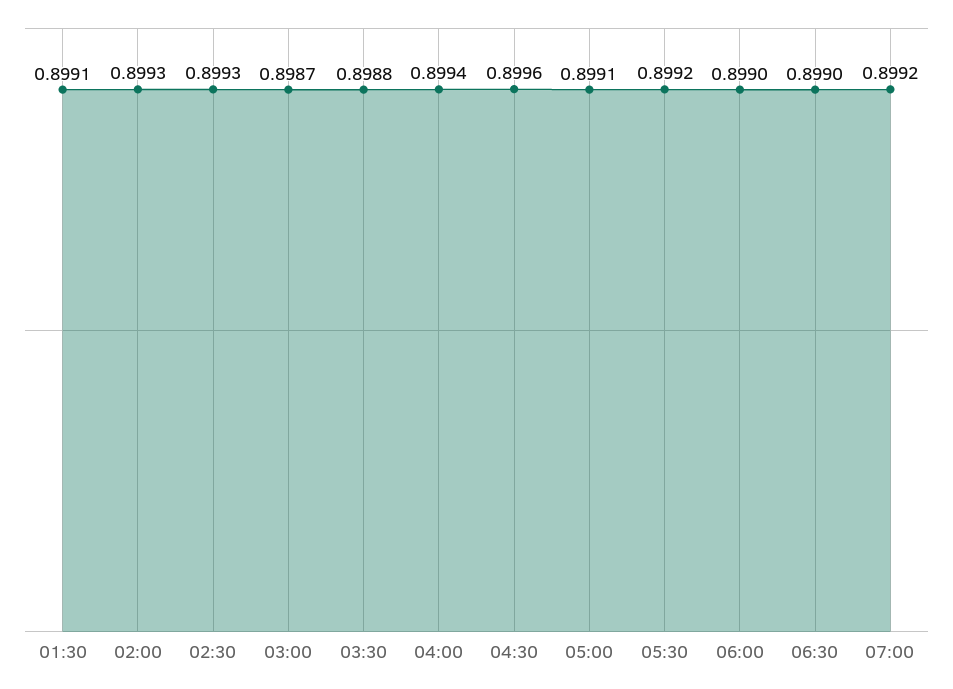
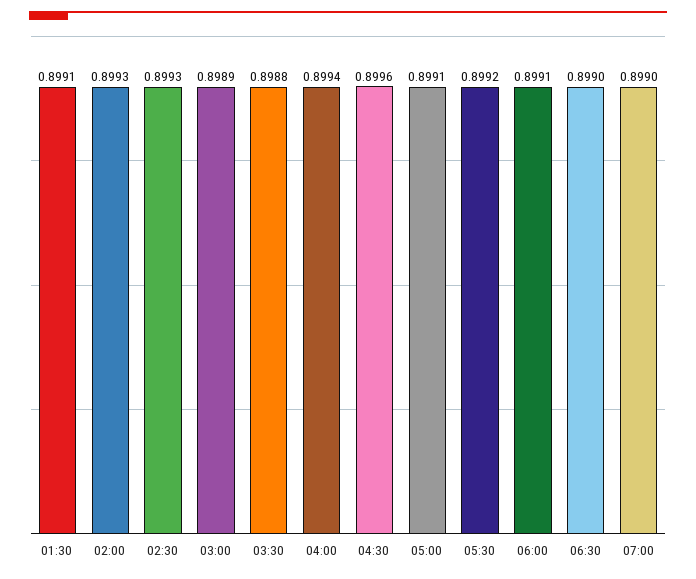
03:00: 0.8987 -> 0.8989
06:00: 0.899 -> 0.8991
07:00: 0.8992 -> 0.899

